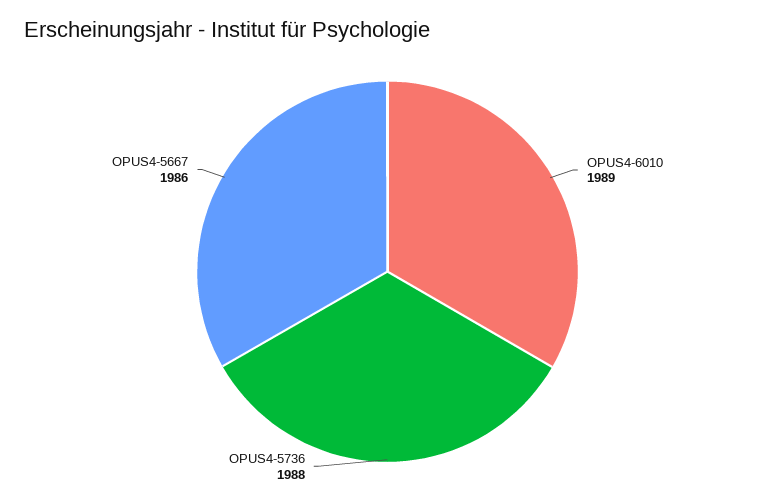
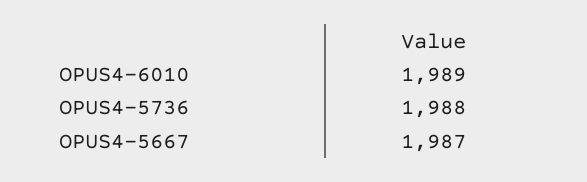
OPUS4-5667: 1986 -> 1987

